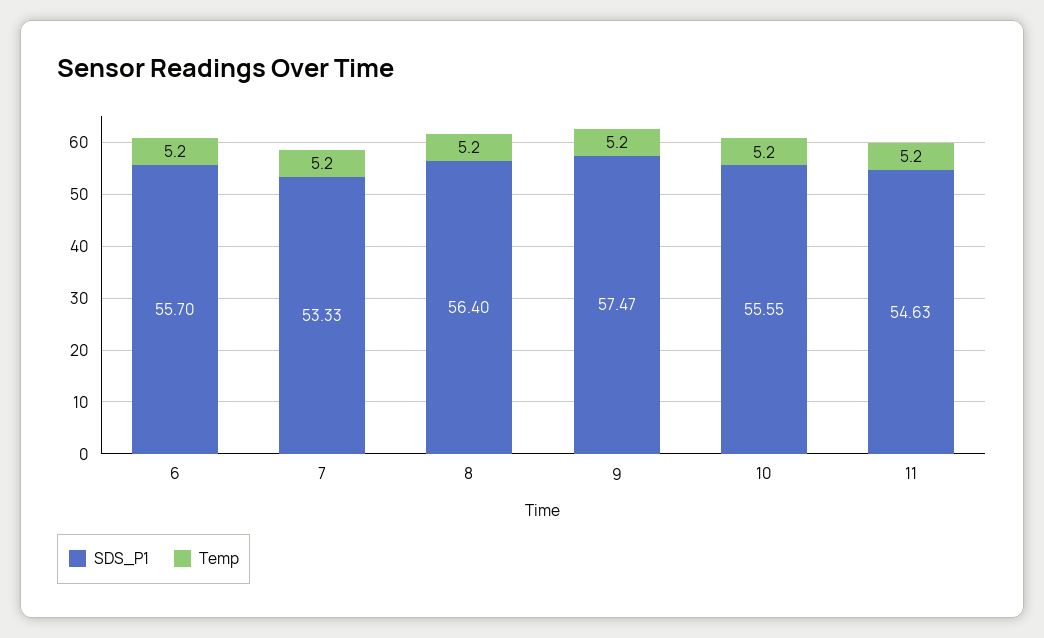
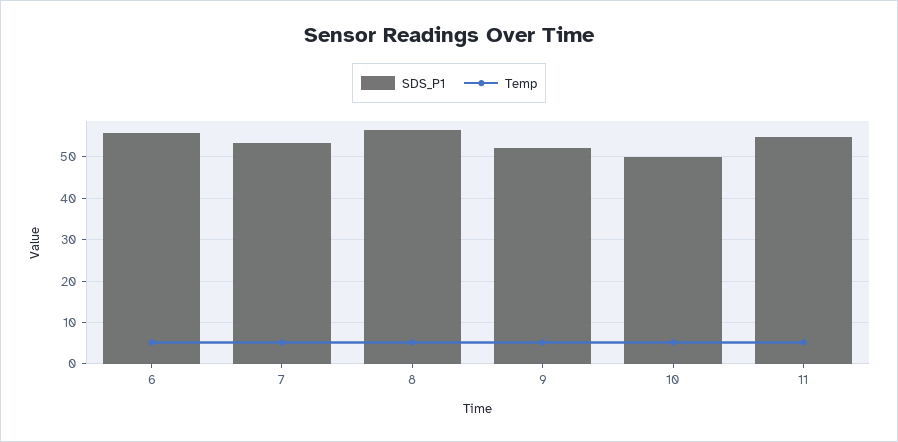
SDS_P1, 9: 57.47 -> 52
SDS_P1, 10: 55.55 -> 50

